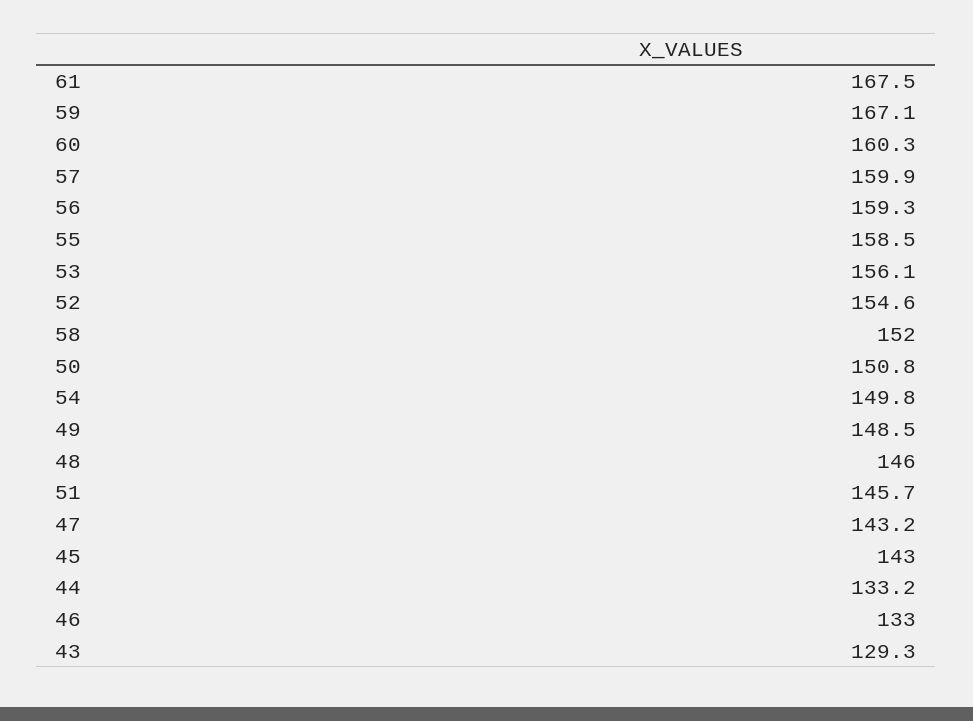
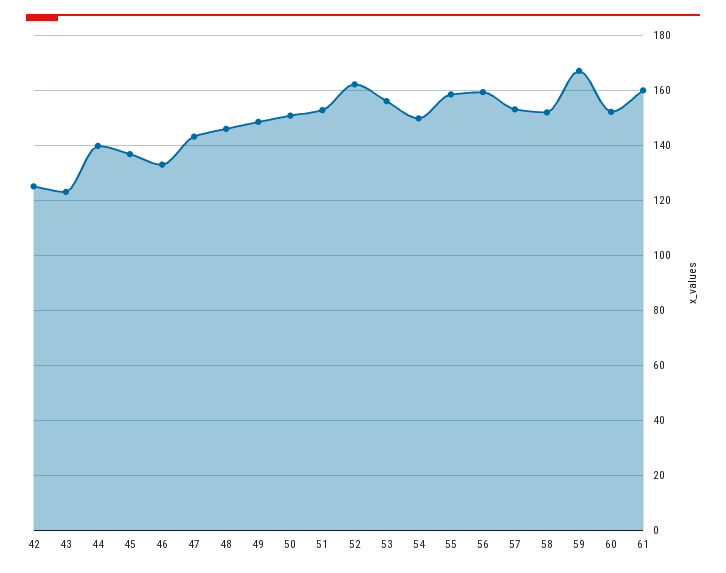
61: 167.5 -> 160
60: 160.3 -> 152.5
57: 159.9 -> 152.5
52: 154.6 -> 162.5
51: 145.7 -> 152.5
45: 143 -> 137.5
44: 133.2 -> 140
43: 129.3 -> 122.5
42: none -> 125

